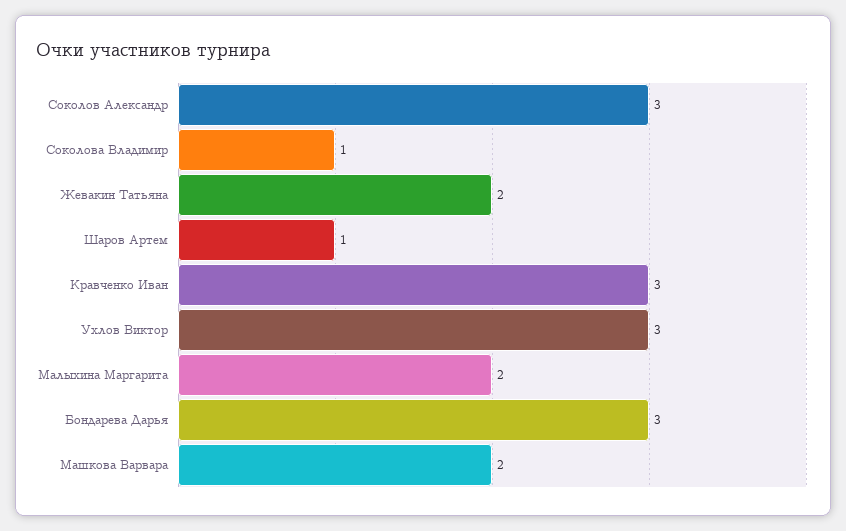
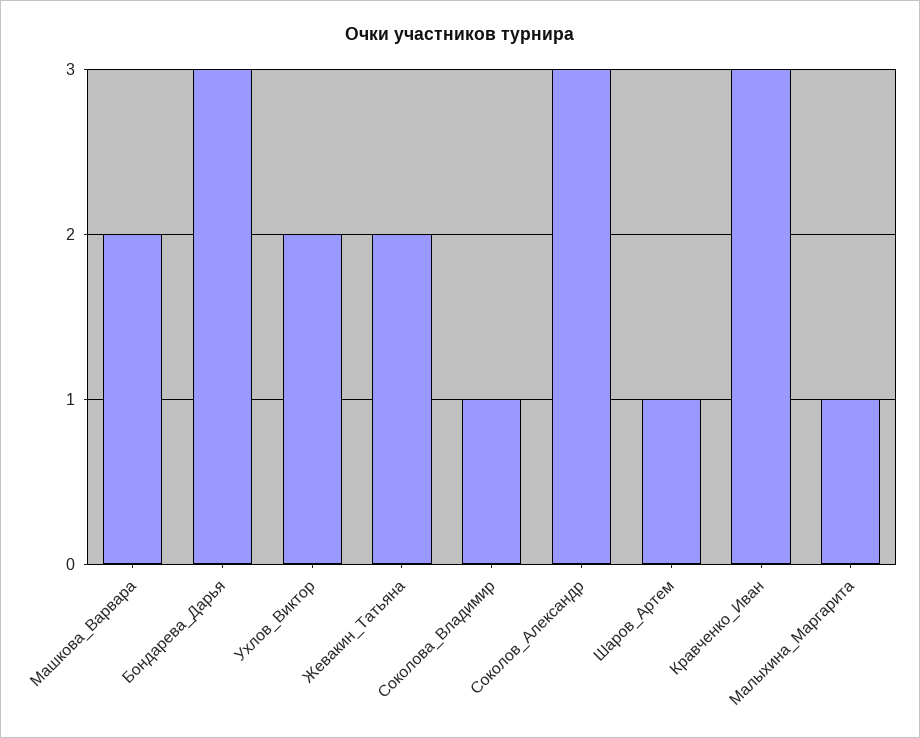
Ухлов Виктор: 3 -> 2
Малыхина Маргарита: 2 -> 1

